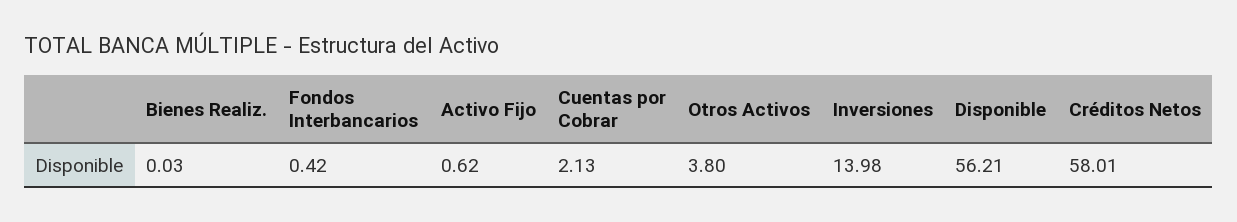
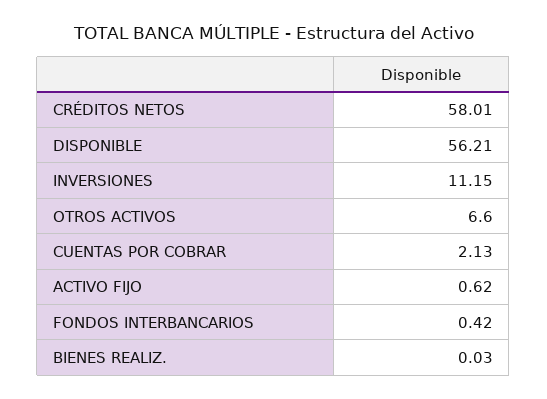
Otros Activos: 3.8 -> 6.6
Inversiones: 13.98 -> 11.15

